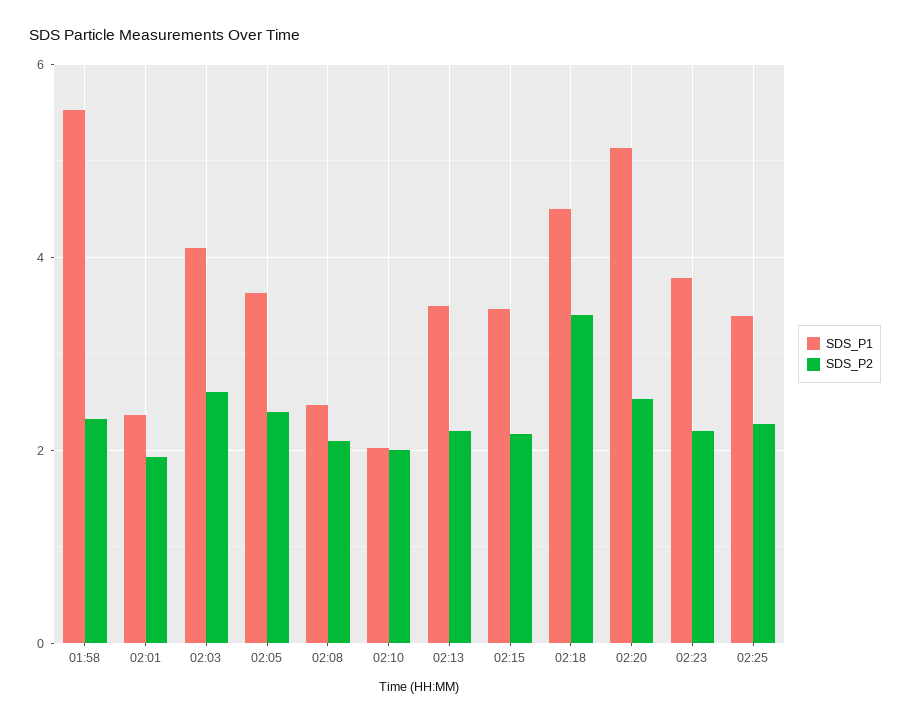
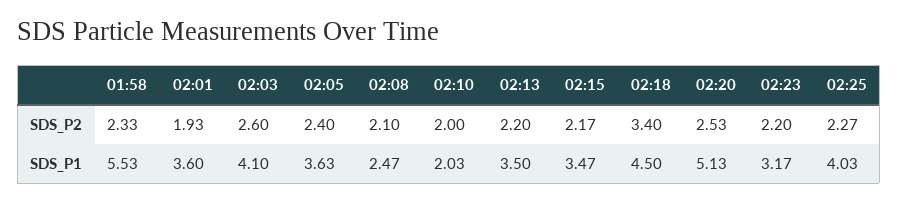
SDS_P1, 02:01: 2.4 -> 3.6
SDS_P1, 02:23: 3.8 -> 3.17
SDS_P1, 02:25: 3.4 -> 4.03

